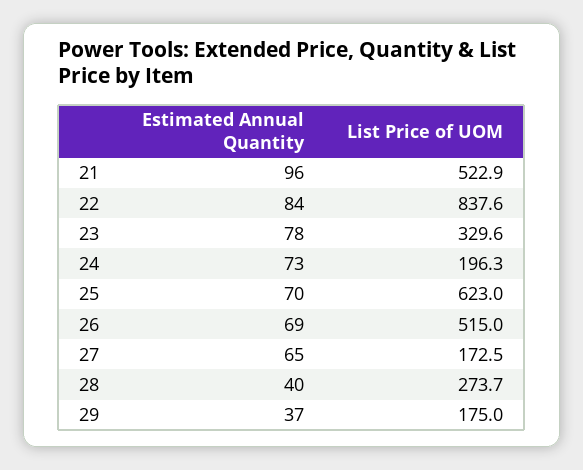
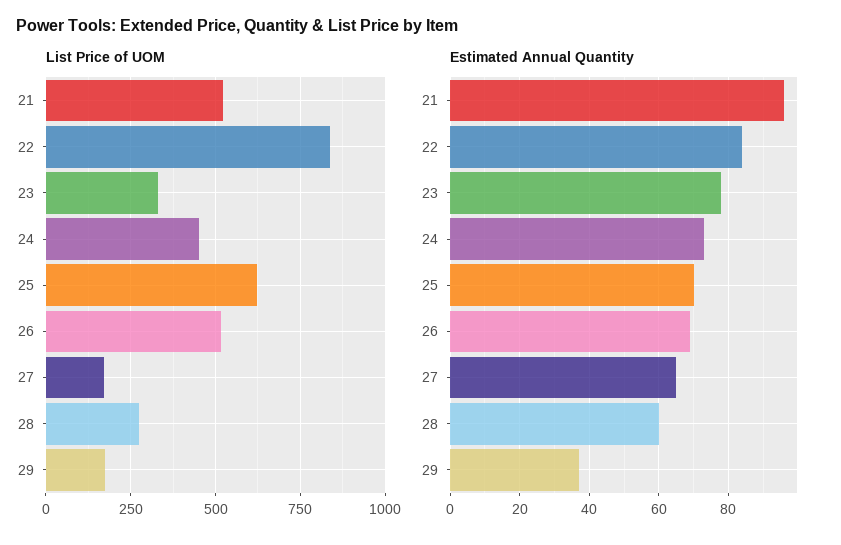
List Price of UOM, 24: 196.3 -> 450
Estimated Annual Quantity, 28: 40 -> 60

